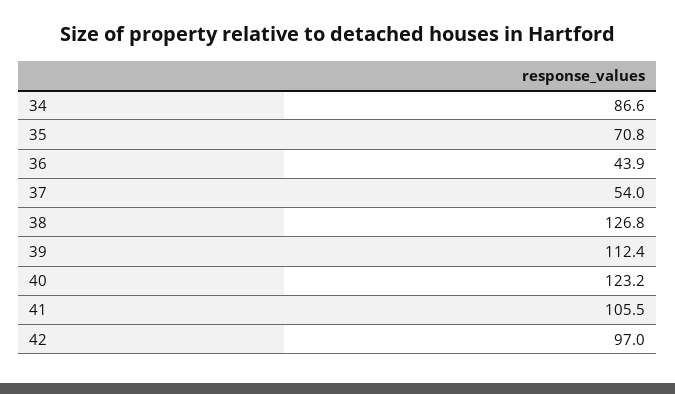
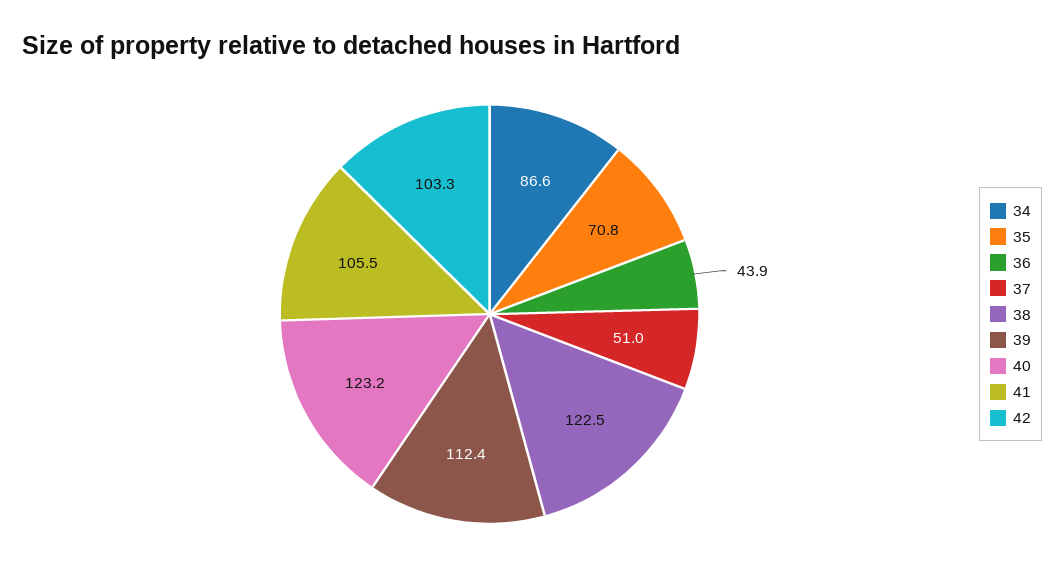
37: 54 -> 51
38: 126.8 -> 122.5
42: 97 -> 103.3

